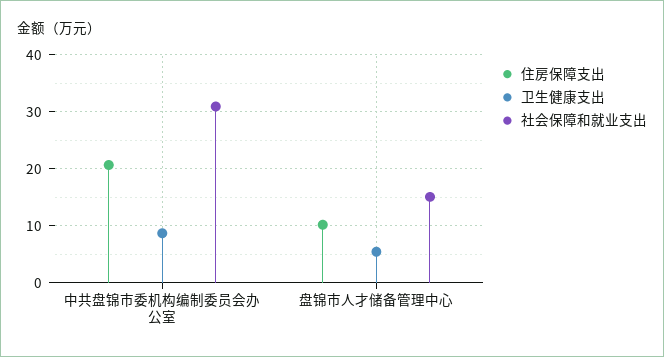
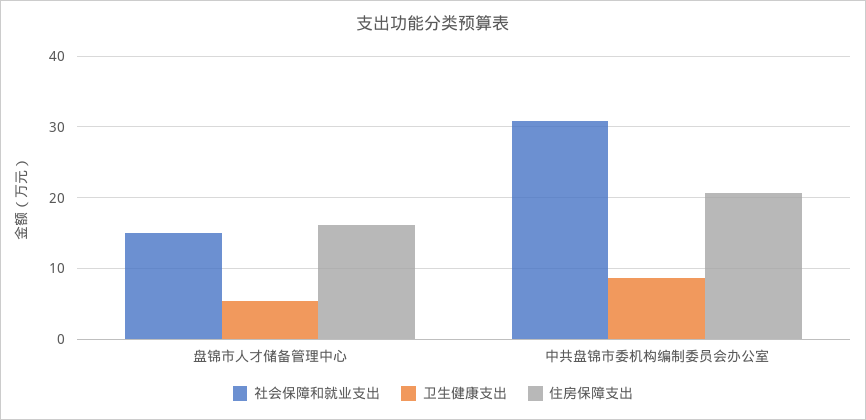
住房保障支出, 盘锦市人才储备管理中心: 10 -> 16

